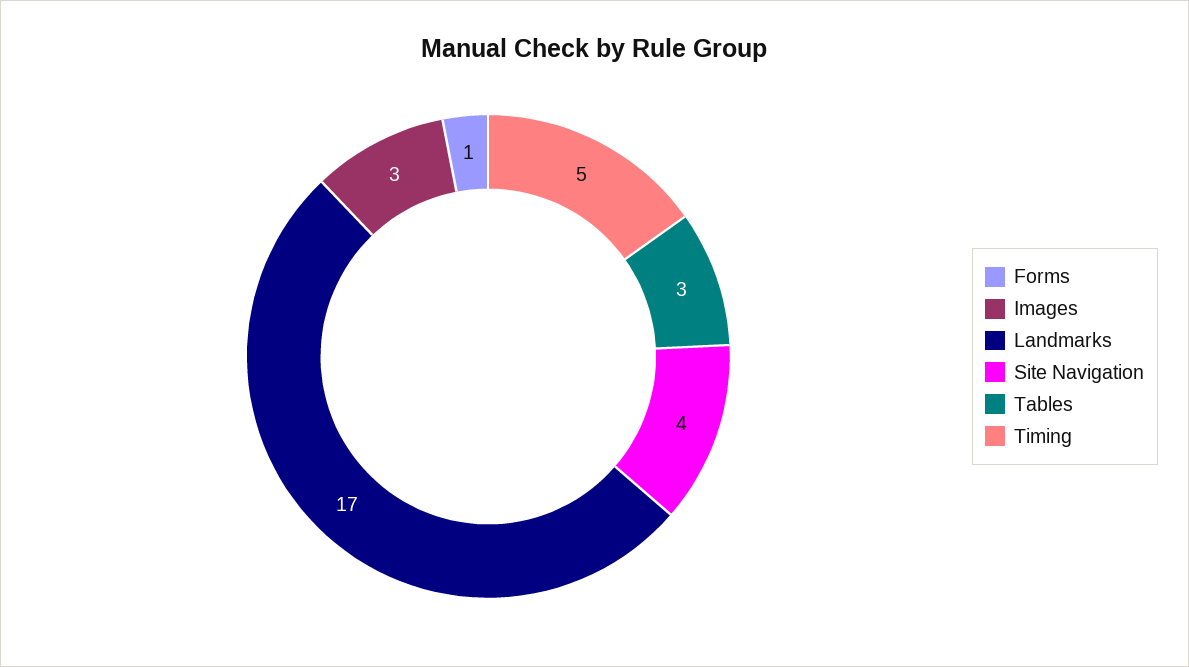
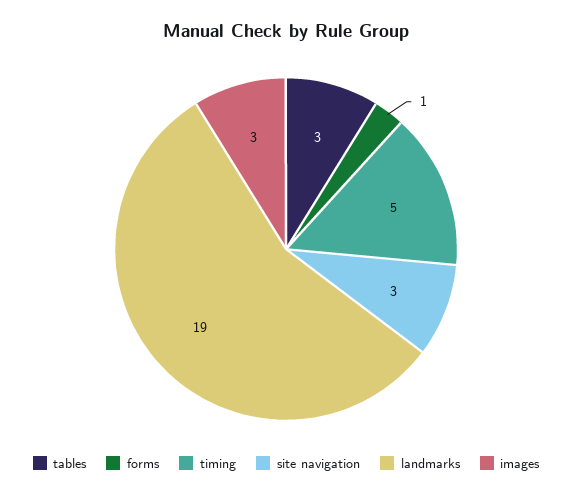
Landmarks: 17 -> 19
Site Navigation: 4 -> 3

